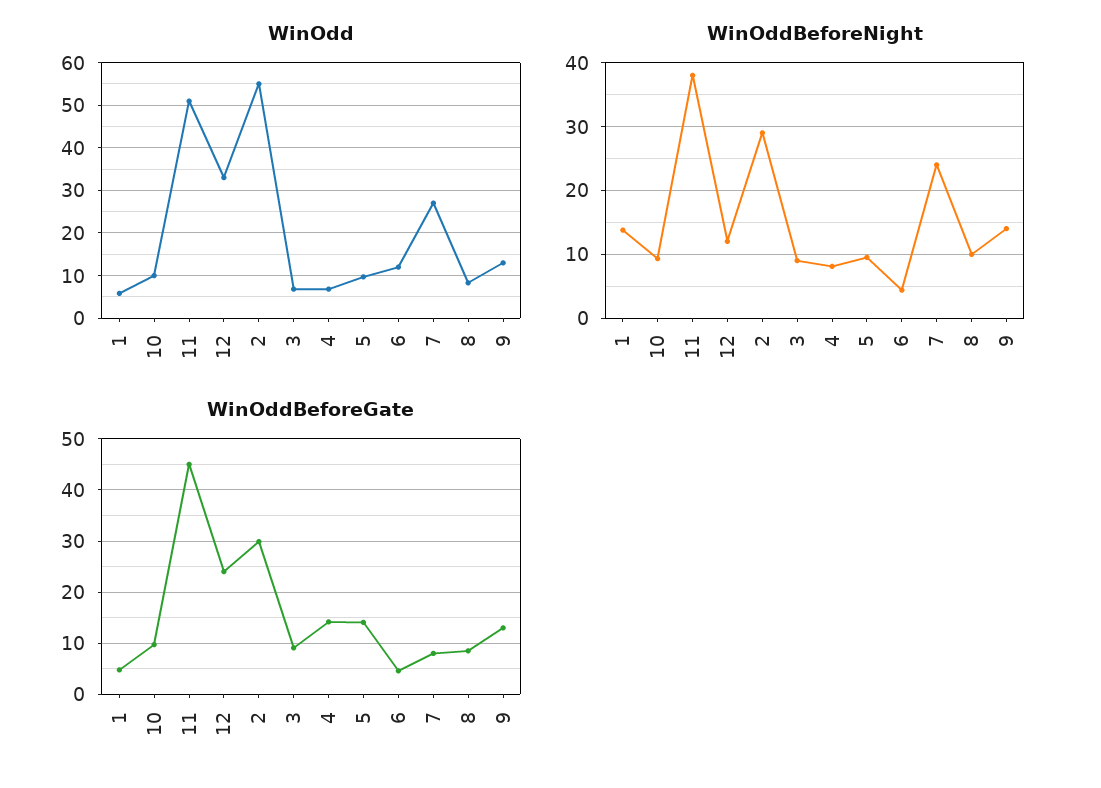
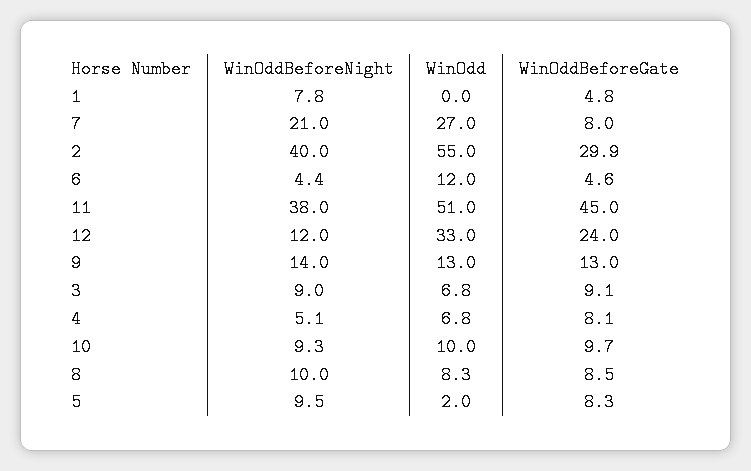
WinOdd, 1: 6 -> 0
WinOdd, 5: 10 -> 2
WinOddBeforeNight, 1: 14 -> 7.8
WinOddBeforeNight, 2: 29 -> 40
WinOddBeforeNight, 4: 8 -> 5.1
WinOddBeforeNight, 7: 24 -> 21
WinOddBeforeGate, 4: 14 -> 8.1
WinOddBeforeGate, 5: 14 -> 8.3

